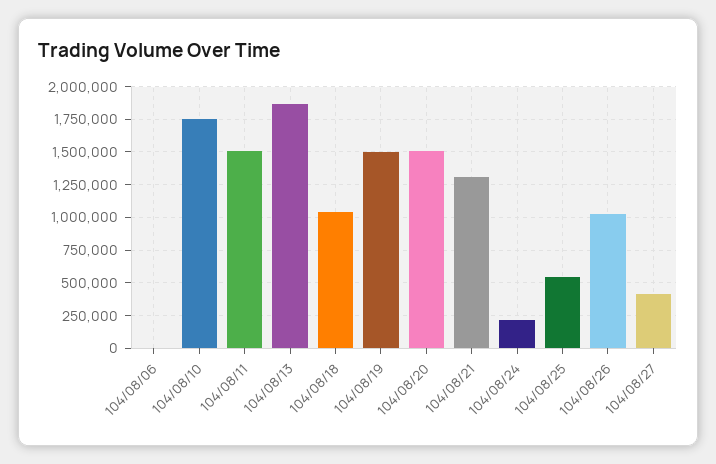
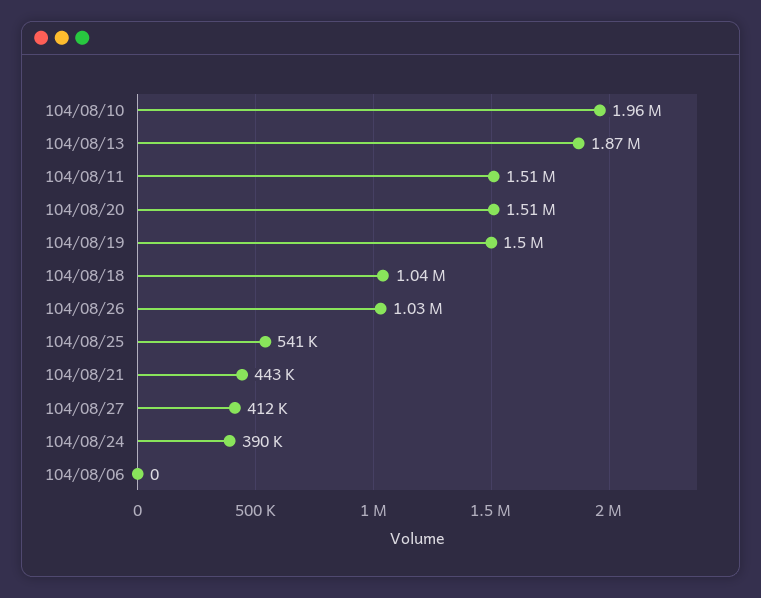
104/08/10: 1750000 -> 1960000
104/08/21: 1300000 -> 443000
104/08/24: 200000 -> 390000

